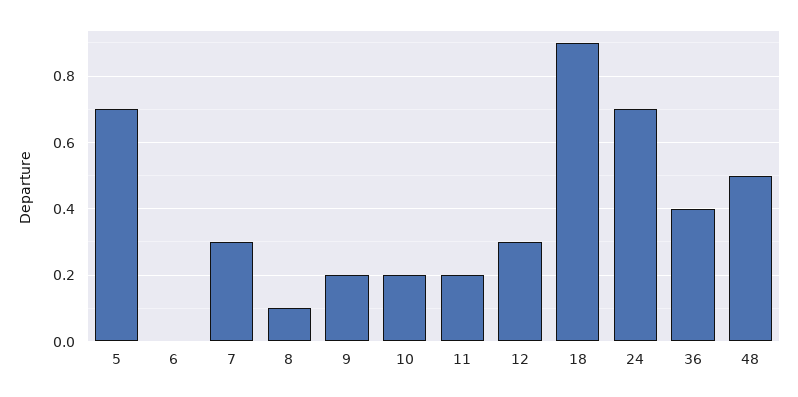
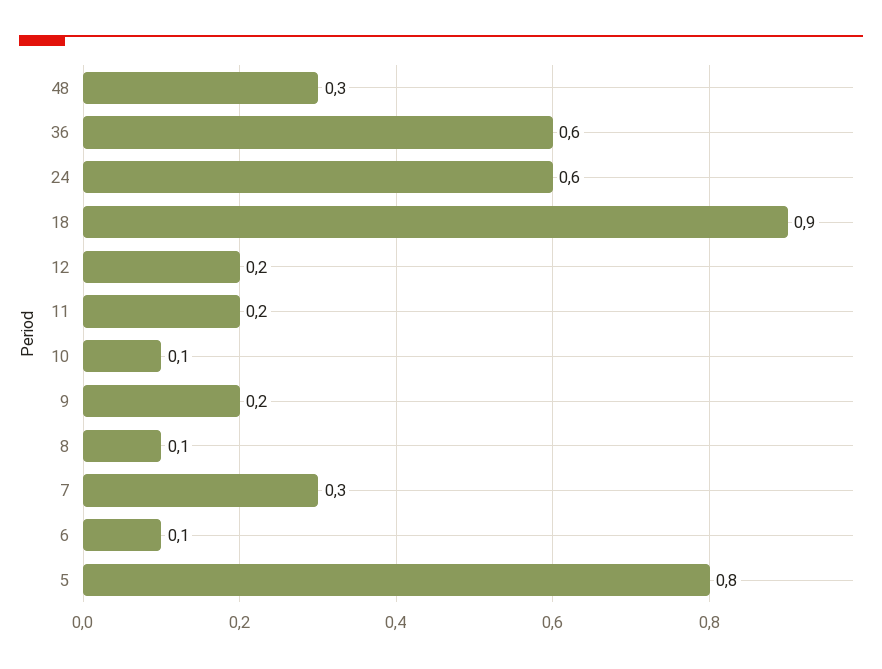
5: 0.7 -> 0.8
6: 0 -> 0.1
10: 0.2 -> 0.1
12: 0.3 -> 0.2
24: 0.7 -> 0.6
36: 0.4 -> 0.6
48: 0.5 -> 0.3

